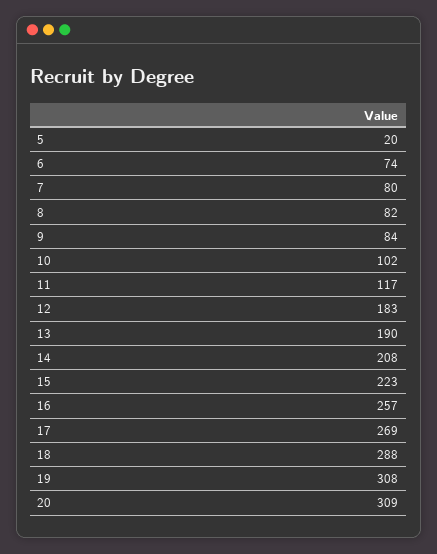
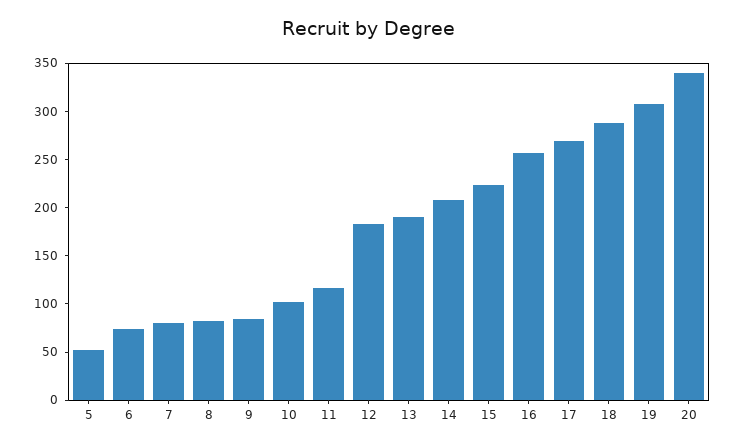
5: 20 -> 50
20: 309 -> 340

